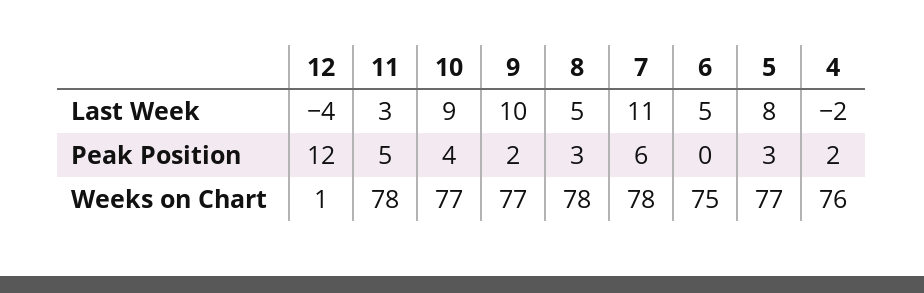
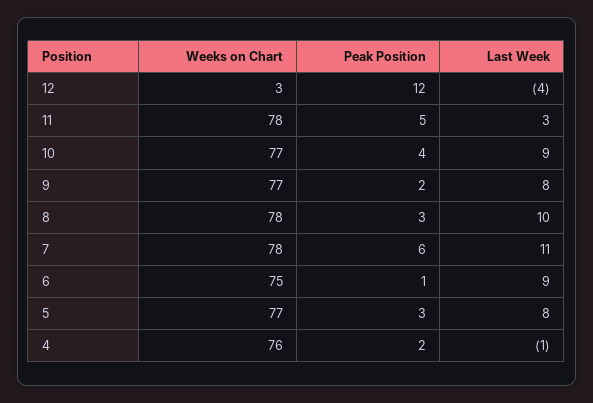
9, Last Week: 10 -> 8
8, Last Week: 5 -> 10
6, Last Week: 5 -> 9
4, Last Week: -2 -> -1
6, Peak Position: 0 -> 1
12, Weeks on Chart: 1 -> 3

